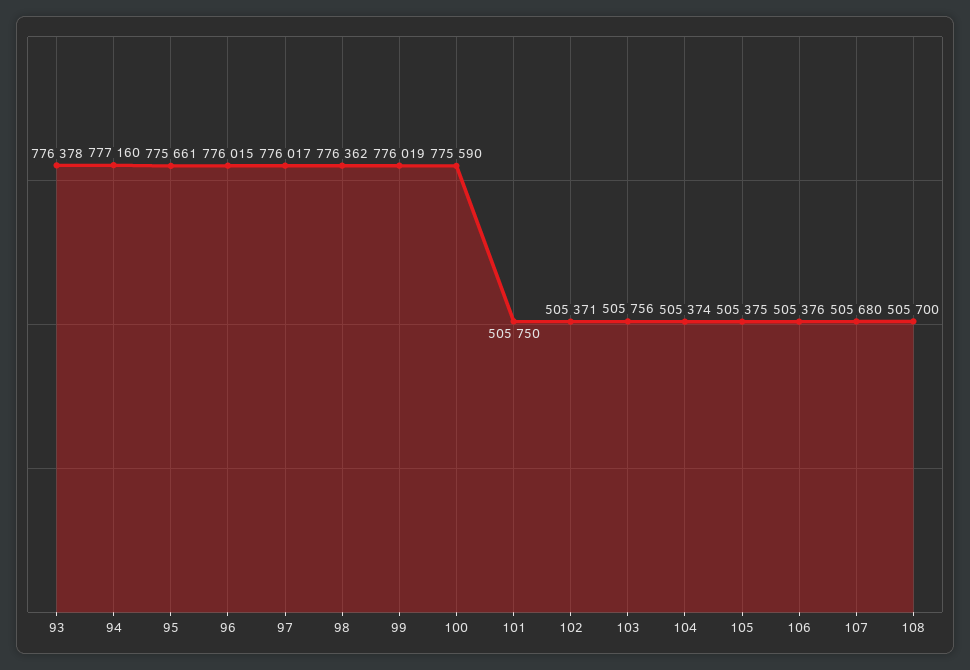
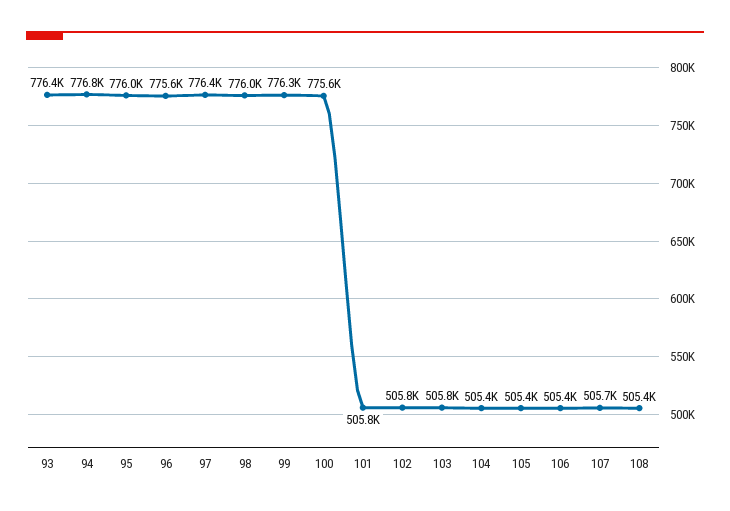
94: 777160 -> 776800
95: 775661 -> 776000
96: 776015 -> 775600
97: 776017 -> 776400
98: 776362 -> 776000
99: 776019 -> 776300
102: 505371 -> 505800
108: 505700 -> 505400

